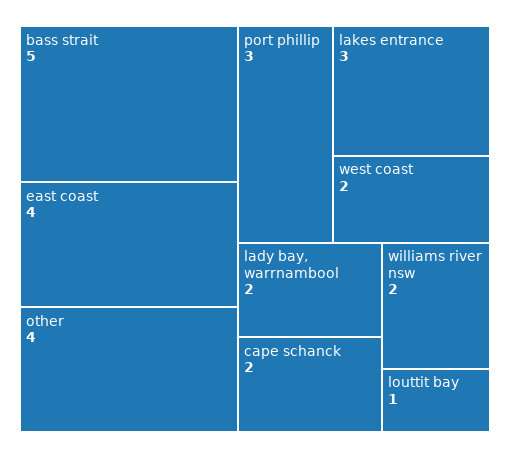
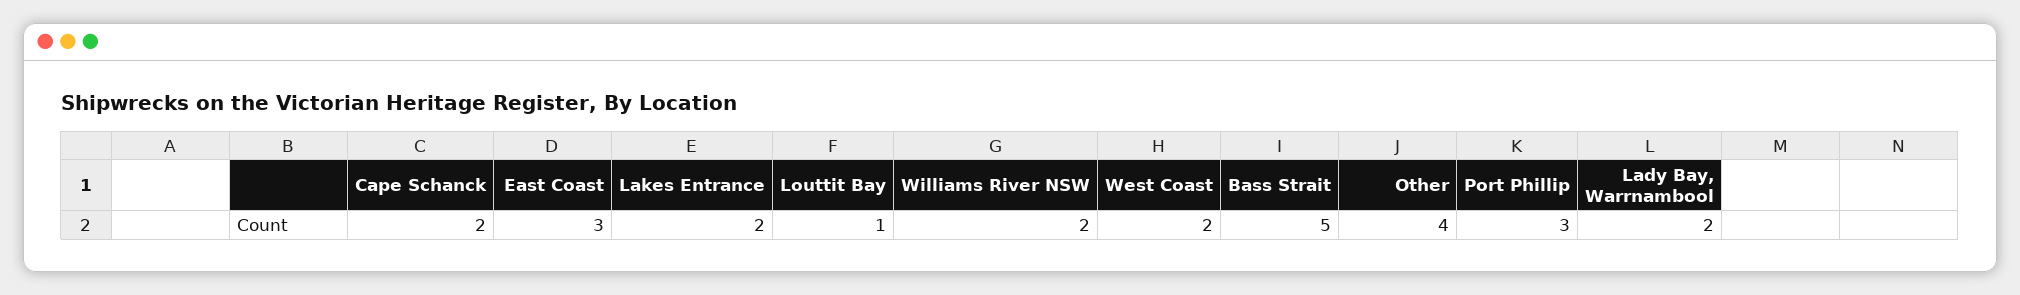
east coast: 4 -> 3
lakes entrance: 3 -> 2

